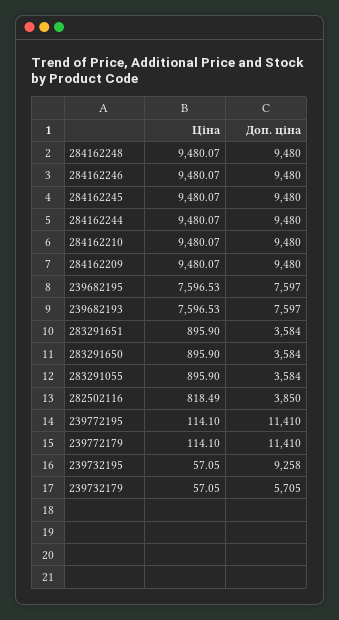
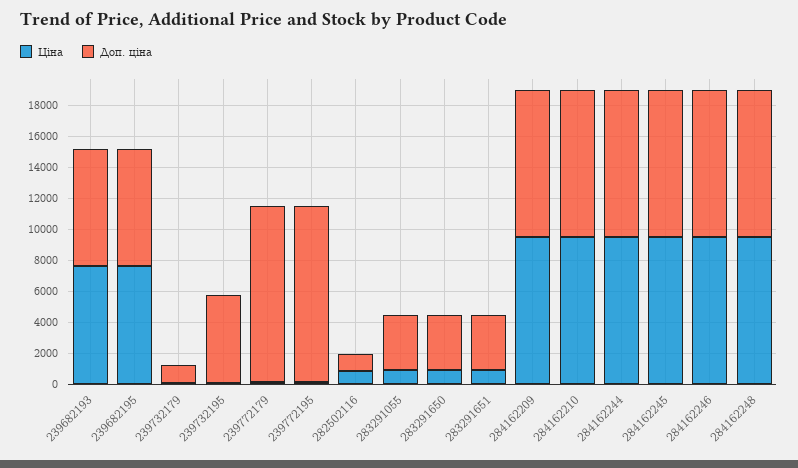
Доп. ціна, 282502116: 3850 -> 1000
Доп. ціна, 239732195: 9258 -> 6000
Доп. ціна, 239732179: 5705 -> 1000

